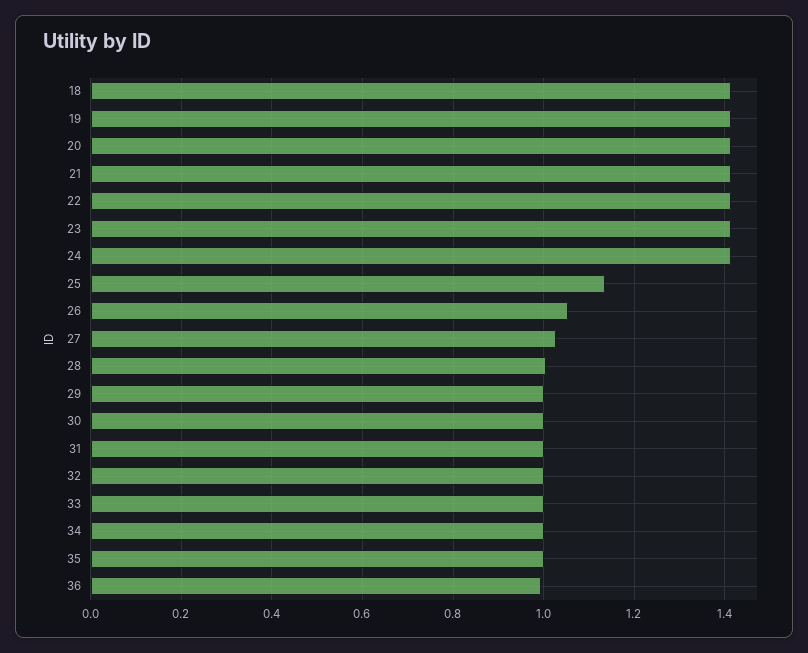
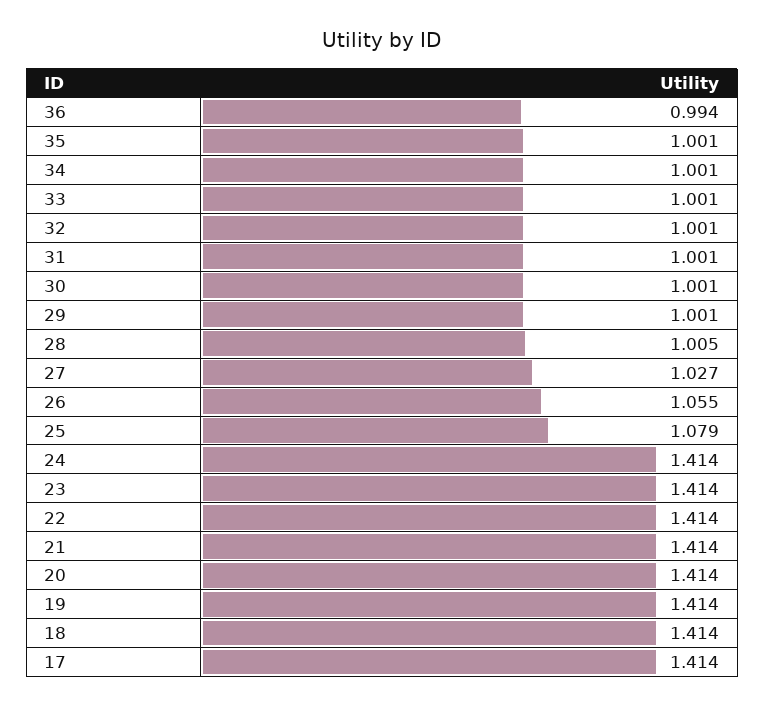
25: 1.14 -> 1.079
17: none -> 1.414

